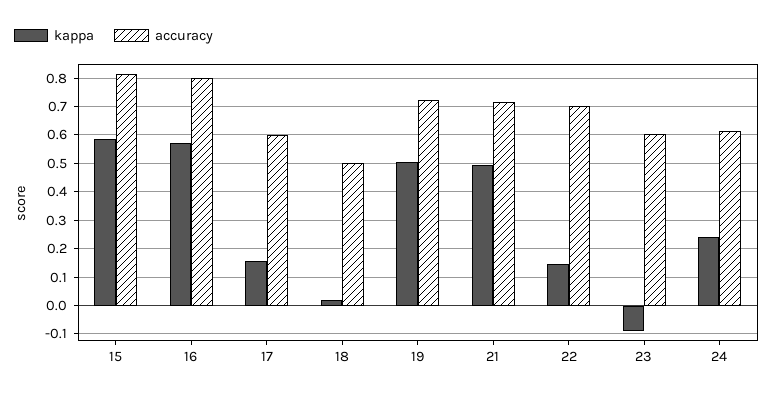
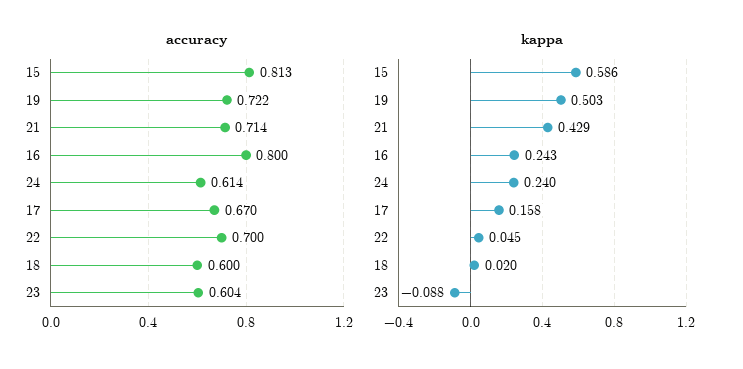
kappa, 16: 0.575 -> 0.243
accuracy, 17: 0.6 -> 0.67
accuracy, 18: 0.5 -> 0.6
kappa, 21: 0.5 -> 0.429
kappa, 22: 0.15 -> 0.045

